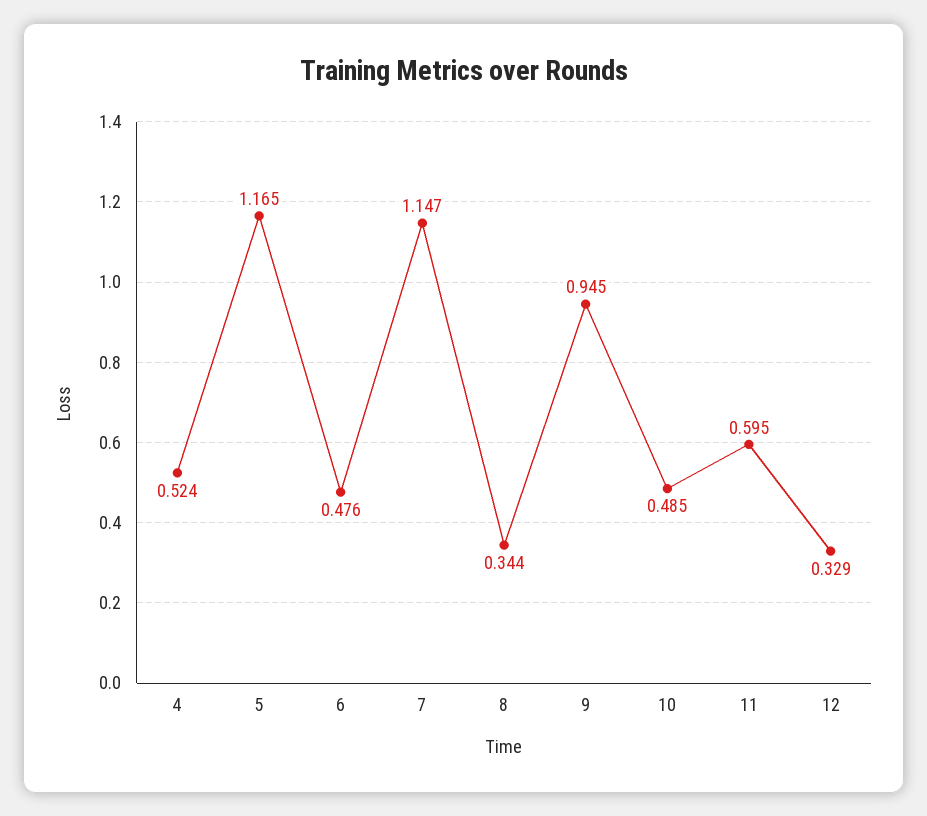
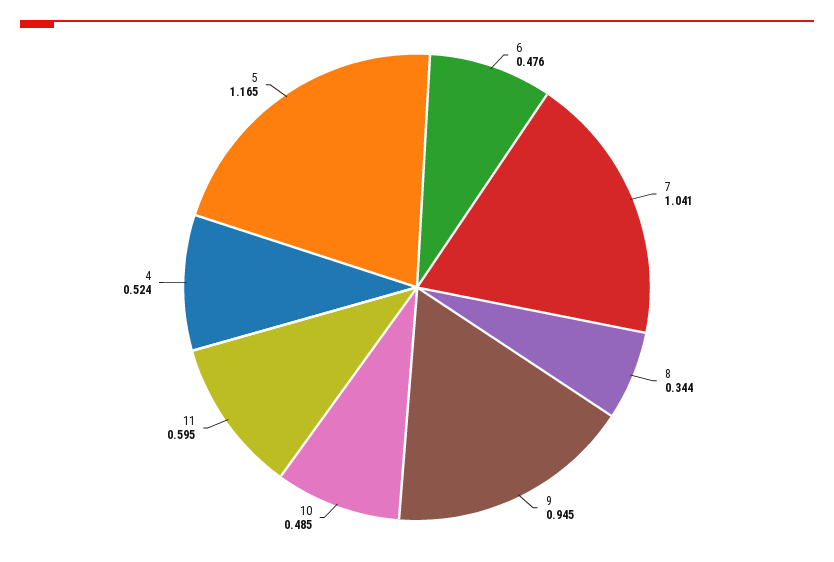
7: 1.147 -> 1.041
12: 0.329 -> none

